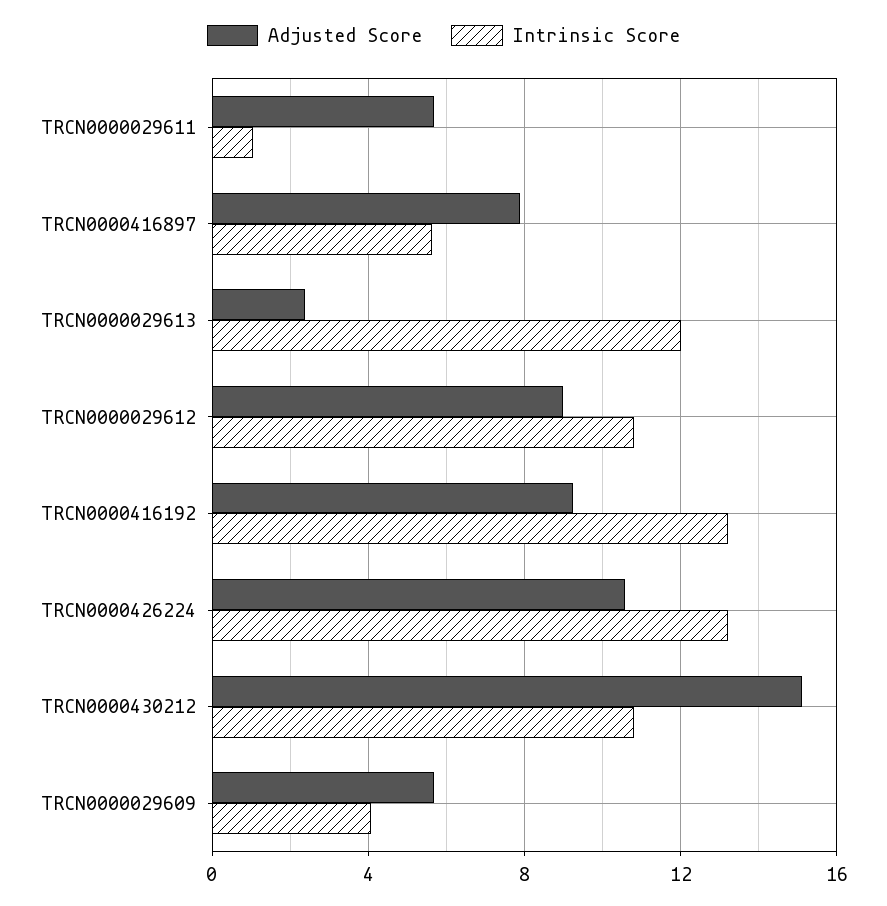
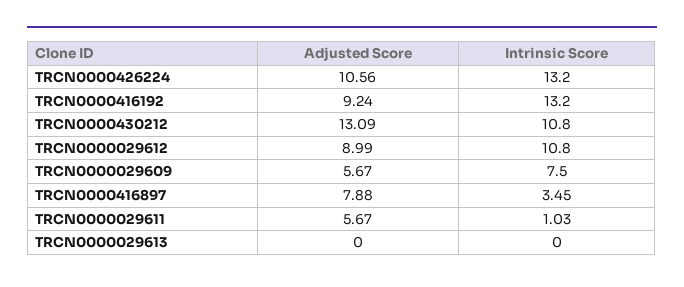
Intrinsic Score, TRCN0000416897: 5.5 -> 3.45
Adjusted Score, TRCN0000029613: 2.5 -> 0
Intrinsic Score, TRCN0000029613: 12 -> 0
Adjusted Score, TRCN0000430212: 15 -> 13.09
Intrinsic Score, TRCN0000029609: 4 -> 7.5

